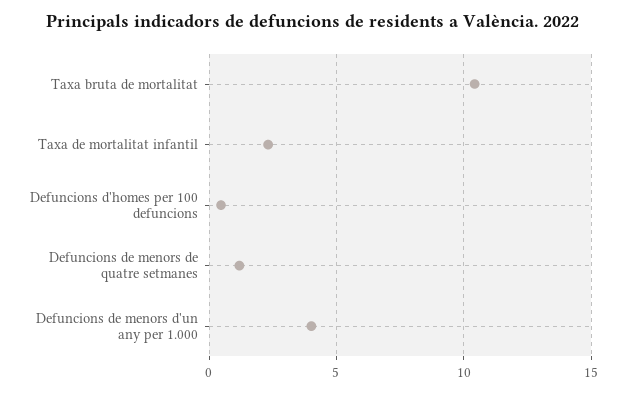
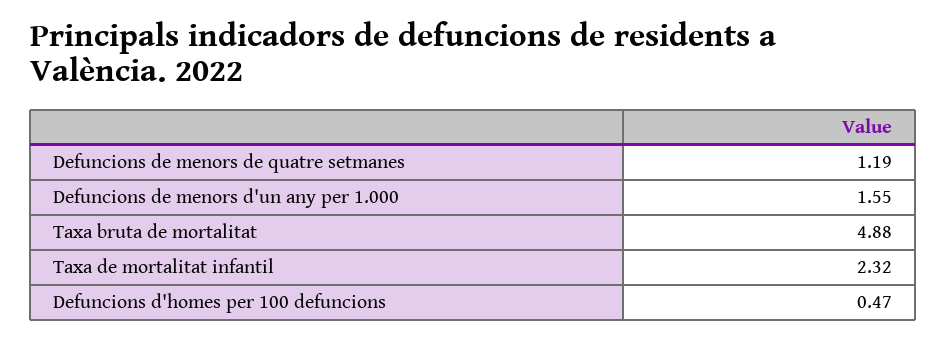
Taxa bruta de mortalitat: 10.5 -> 4.88
Defuncions de menors d'un any per 1.000: 4 -> 1.55

